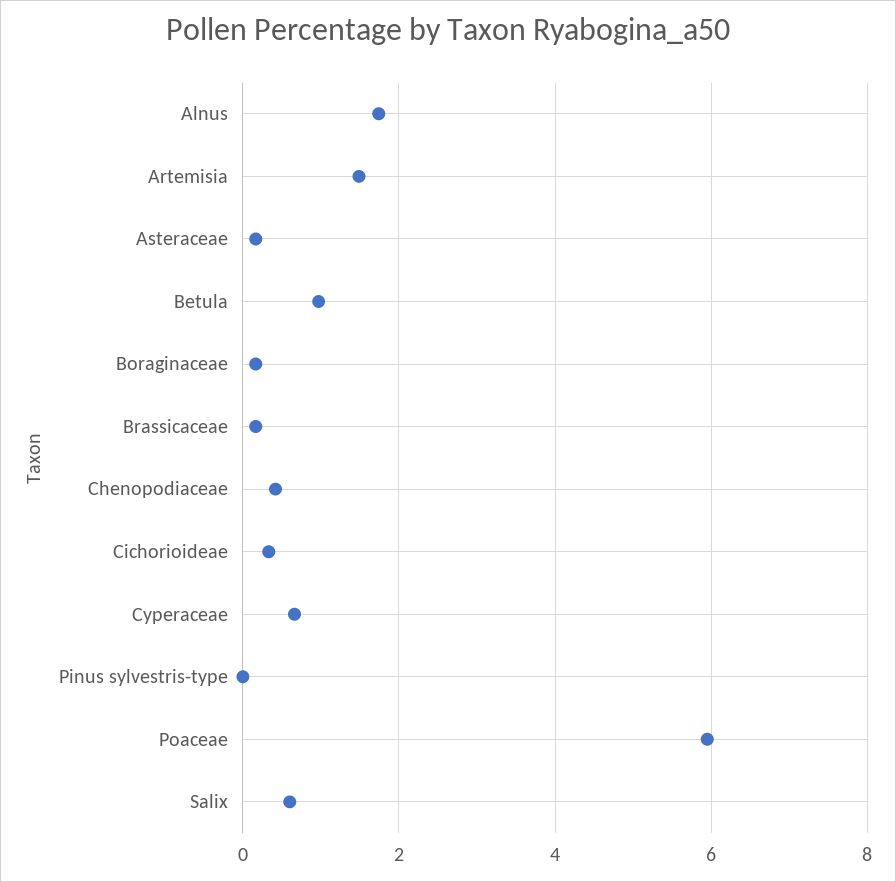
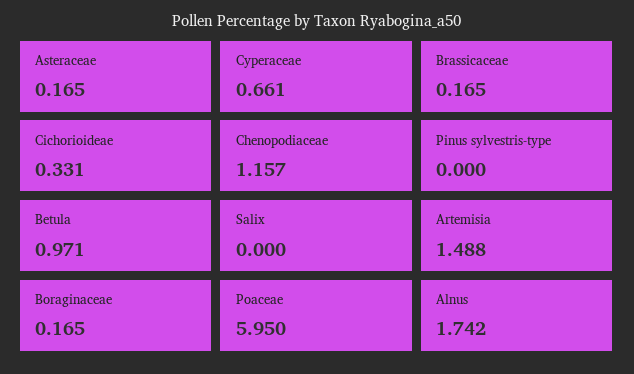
Chenopodiaceae: 0.4 -> 1.157
Salix: 0.6 -> 0

